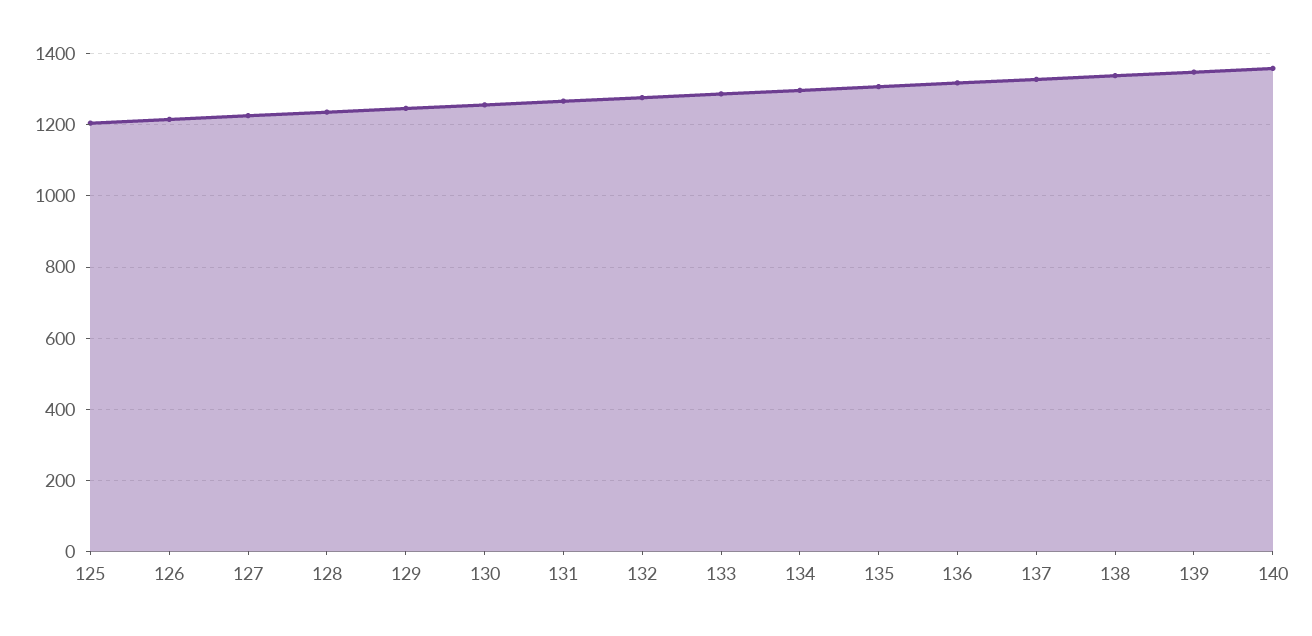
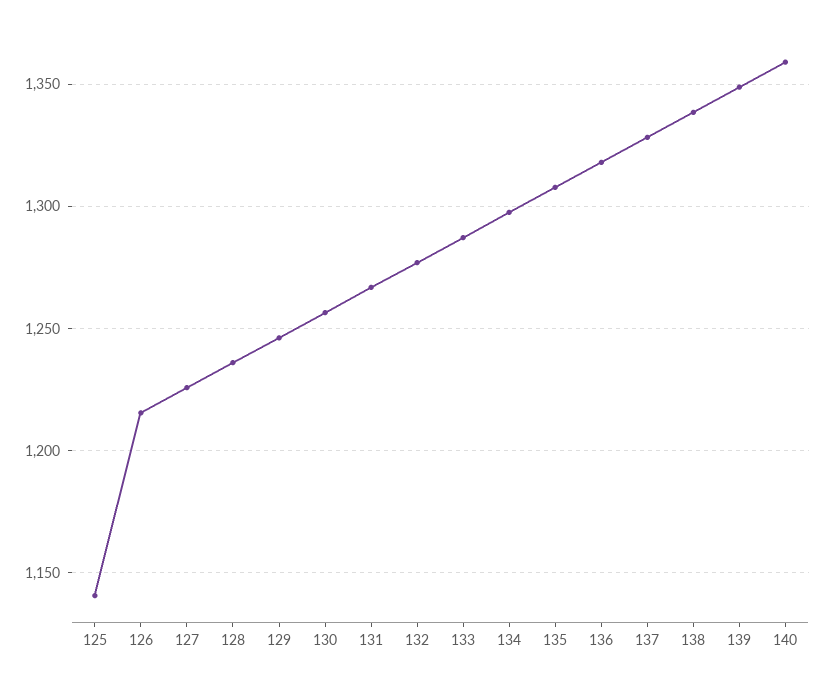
125: 1200 -> 1140

